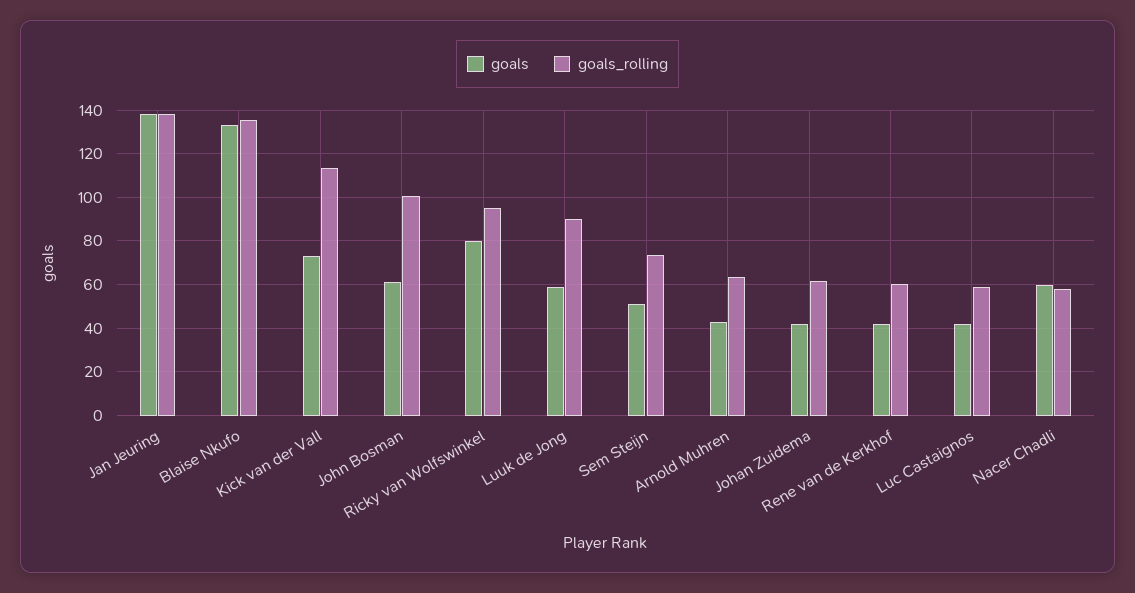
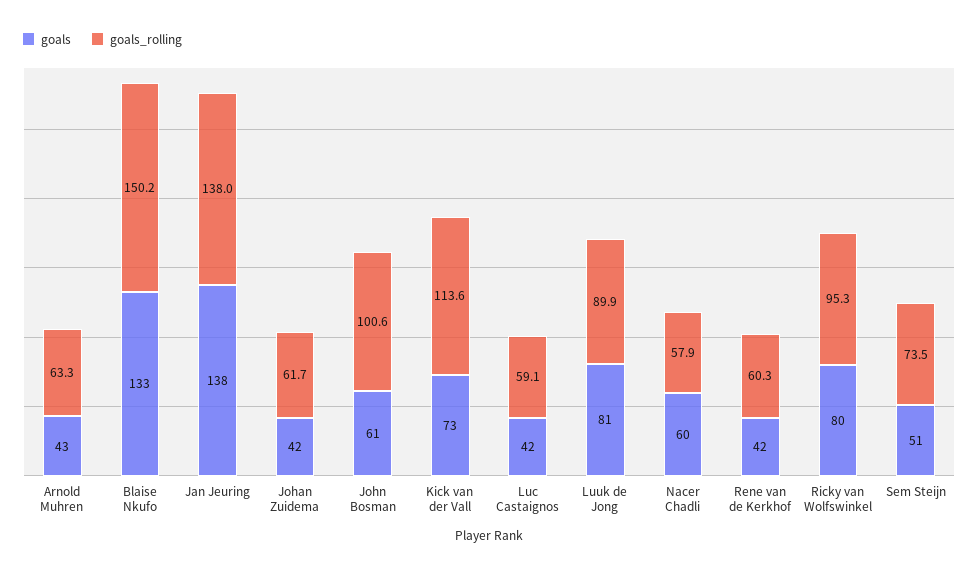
goals_rolling, Blaise Nkufo: 135 -> 150.2
goals, Luuk de Jong: 60 -> 81

